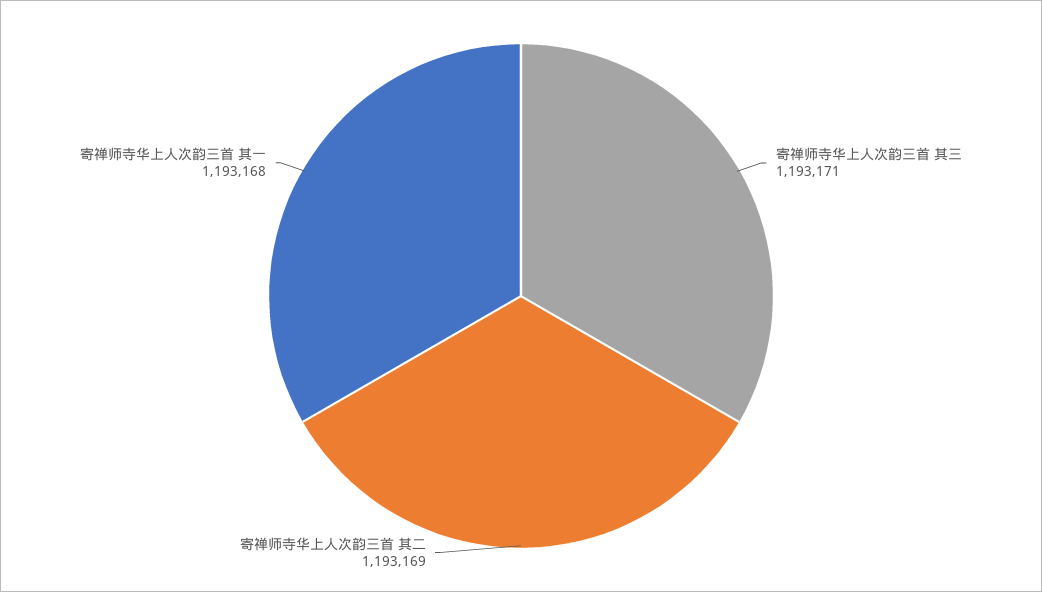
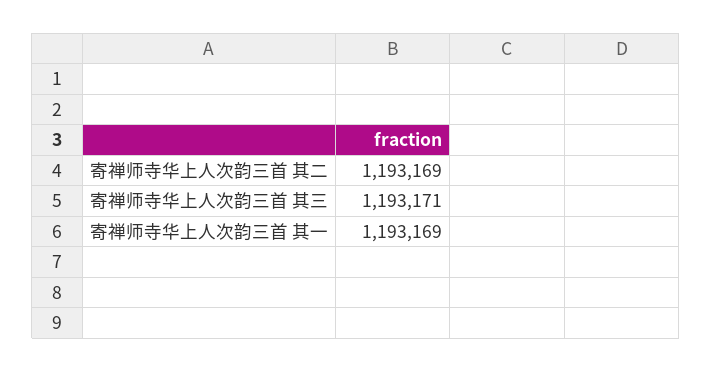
寄禅师寺华上人次韵三首 其一: 1193168 -> 1193169

